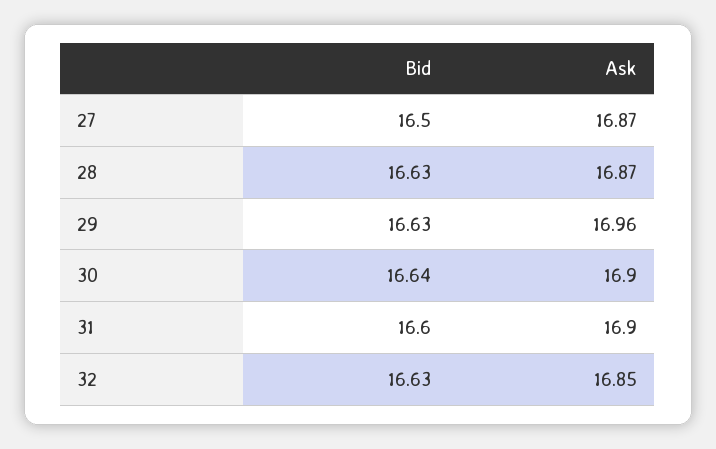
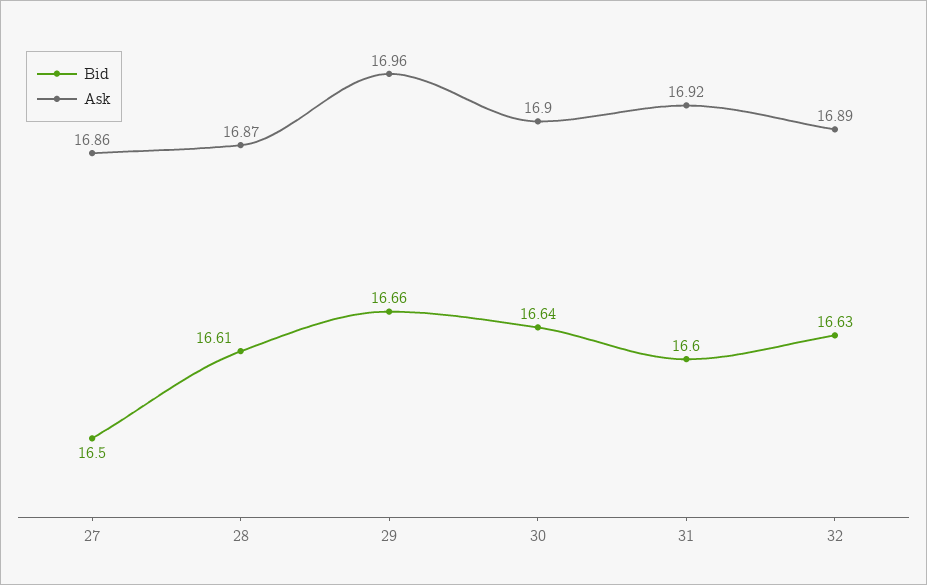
Ask, 27: 16.87 -> 16.86
Bid, 28: 16.63 -> 16.61
Bid, 29: 16.63 -> 16.66
Ask, 31: 16.9 -> 16.92
Ask, 32: 16.85 -> 16.89

